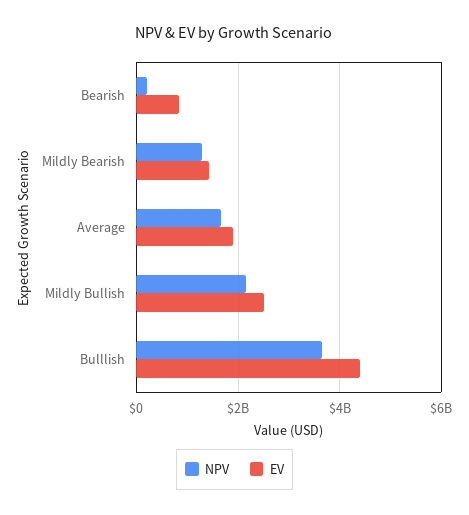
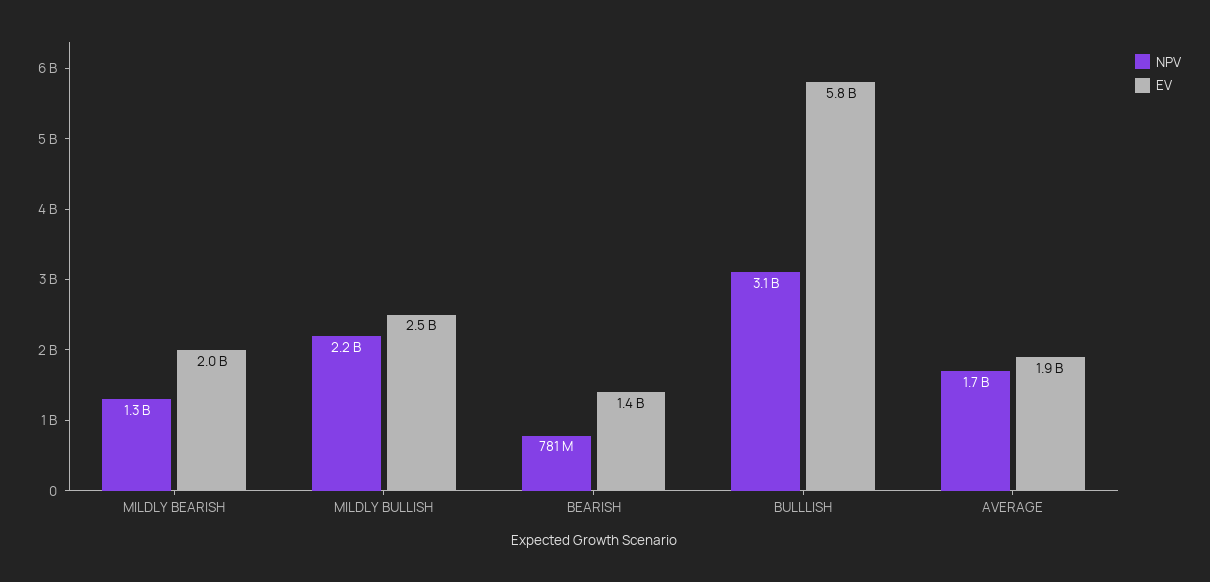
NPV, Bearish: 200000000 -> 781000000
EV, Bearish: 800000000 -> 1400000000
EV, Mildly Bearish: 1400000000 -> 2000000000
NPV, Bulllish: 3600000000 -> 3100000000
EV, Bulllish: 4400000000 -> 5800000000

